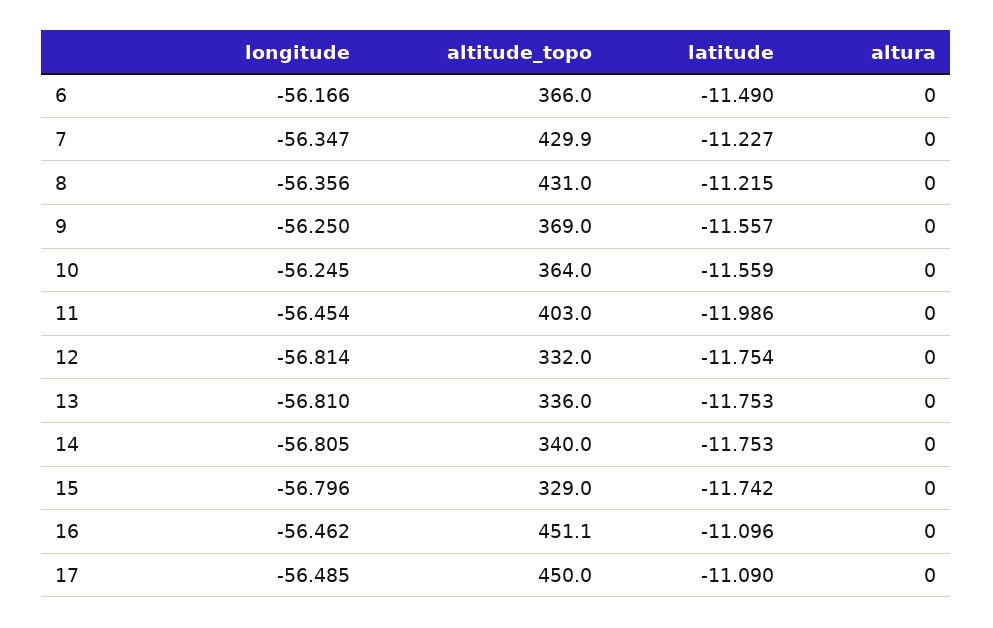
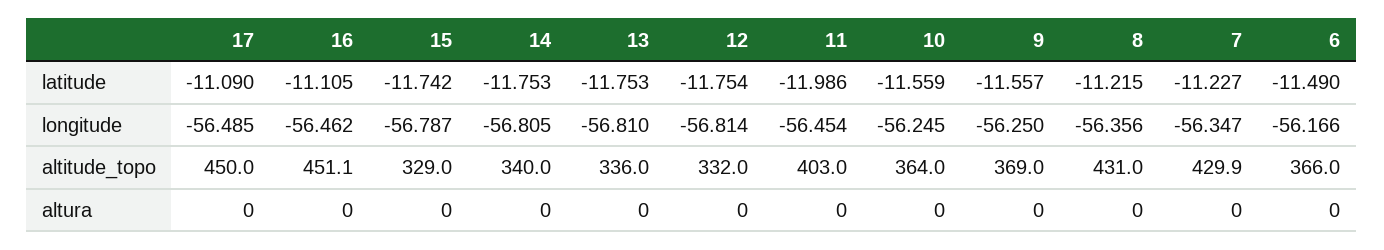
longitude, 15: -56.796 -> -56.787
latitude, 16: -11.096 -> -11.105

